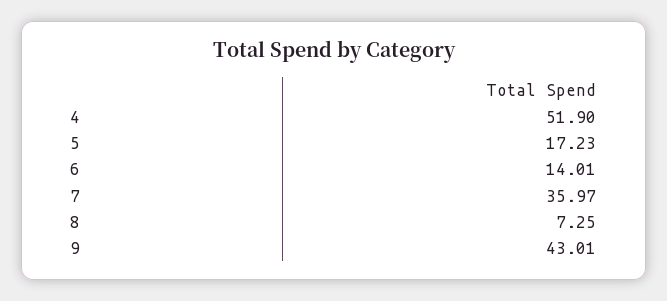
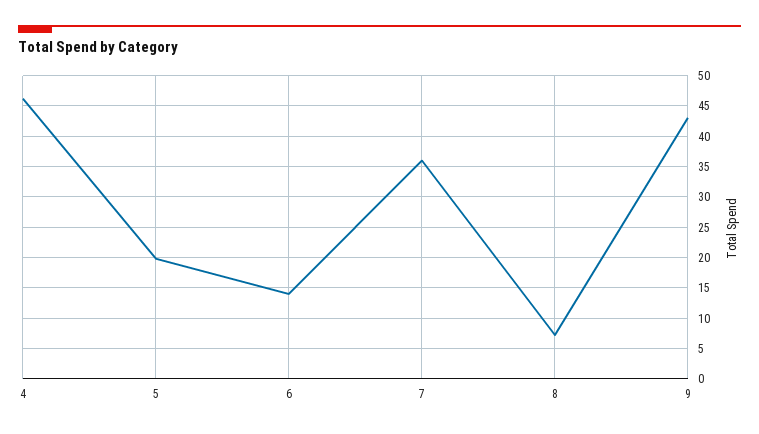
4: 51.9 -> 46
5: 17.23 -> 20

